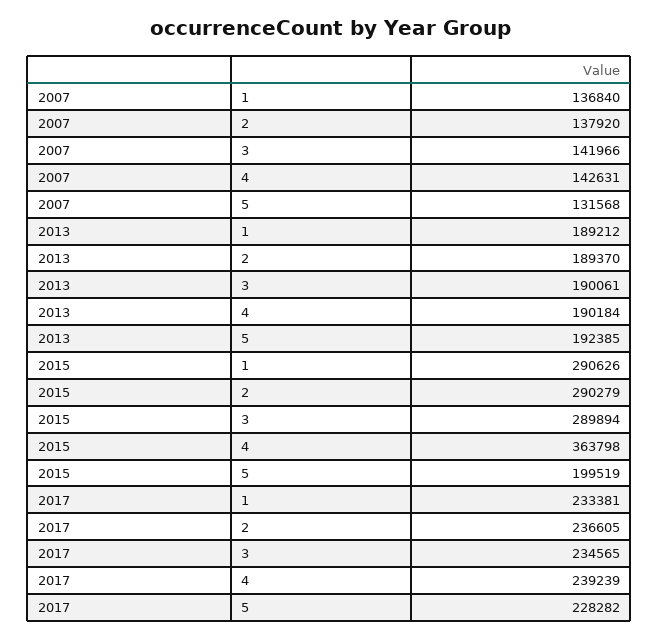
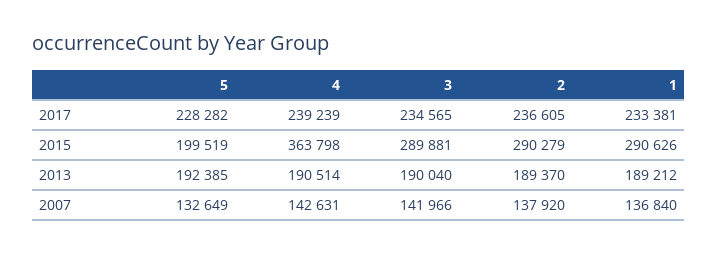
2007, 5: 131568 -> 132649
2013, 3: 190061 -> 190040
2013, 4: 190184 -> 190514
2015, 3: 289894 -> 289881

